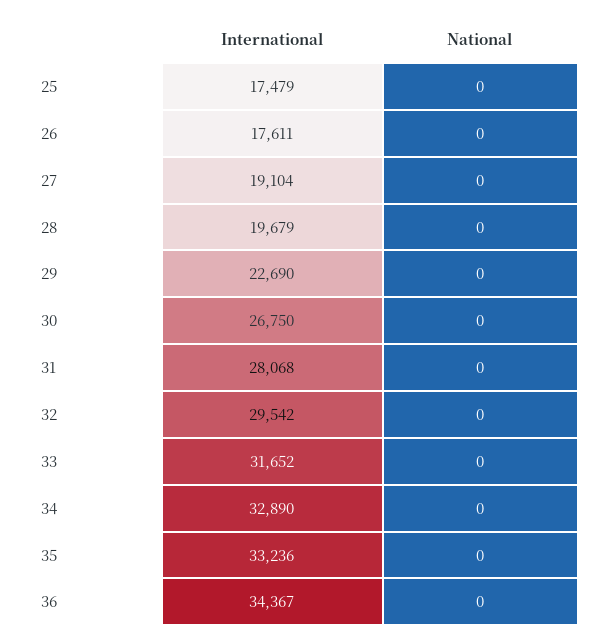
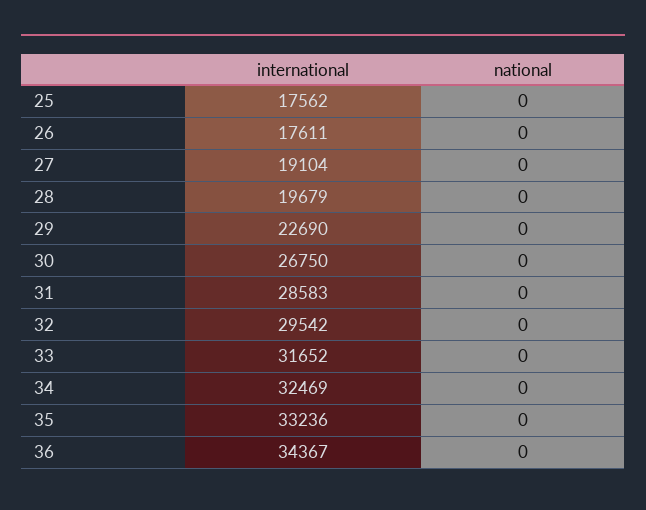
International, 25: 17479 -> 17562
International, 31: 28068 -> 28583
International, 34: 32890 -> 32469

